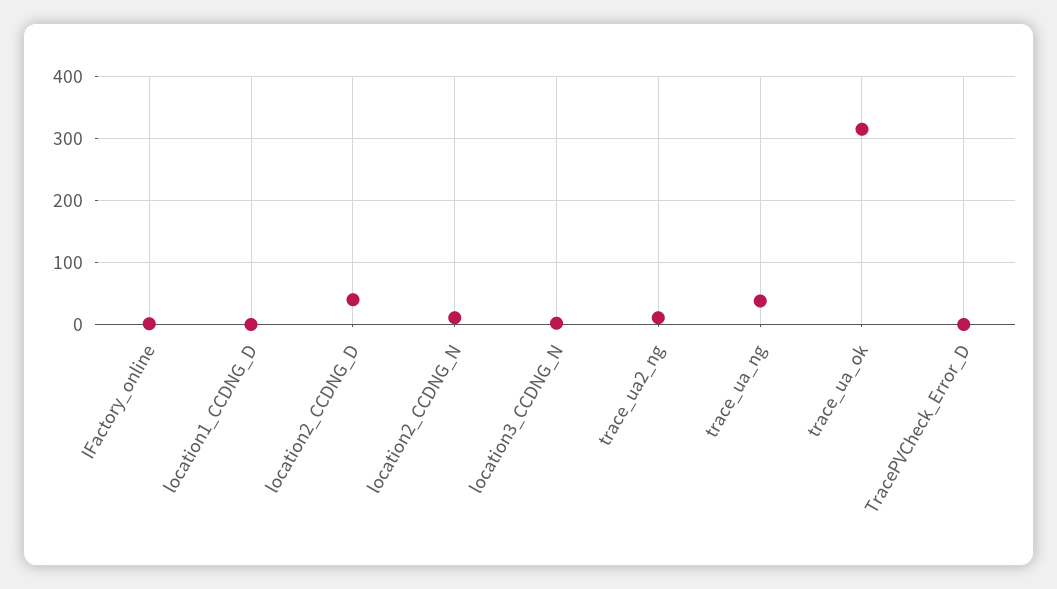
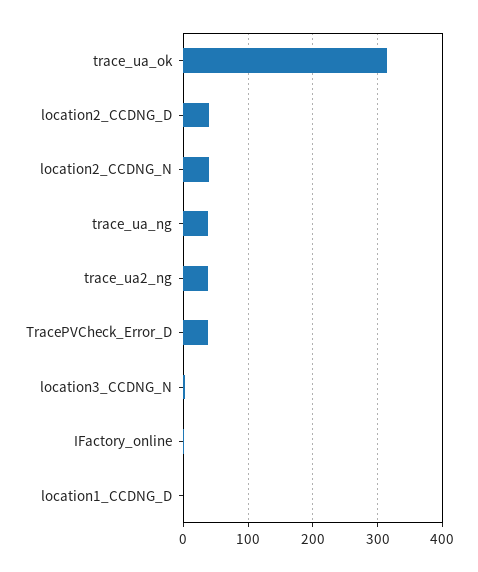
location2_CCDNG_N: 10 -> 40
trace_ua2_ng: 10 -> 40
TracePVCheck_Error_D: 0 -> 40

